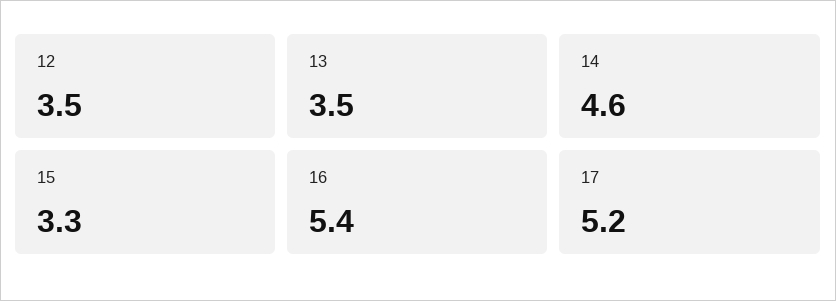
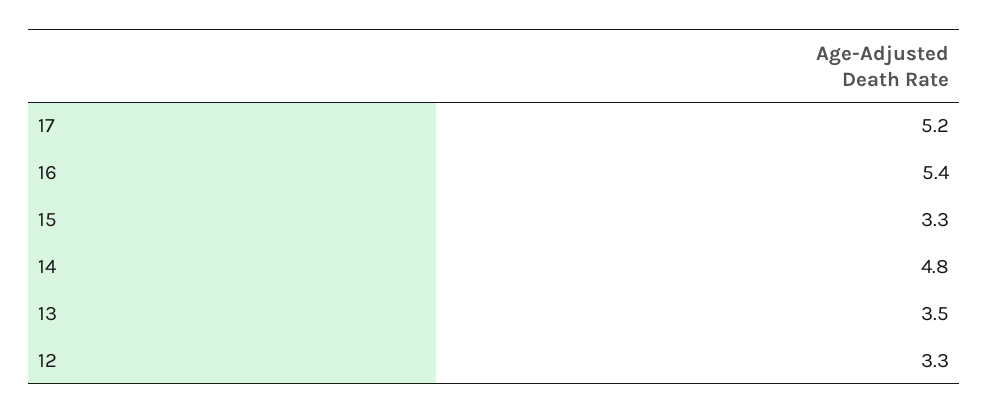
12: 3.5 -> 3.3
14: 4.6 -> 4.8

